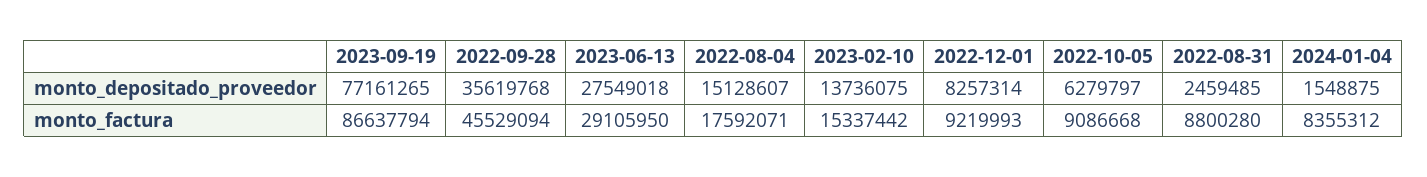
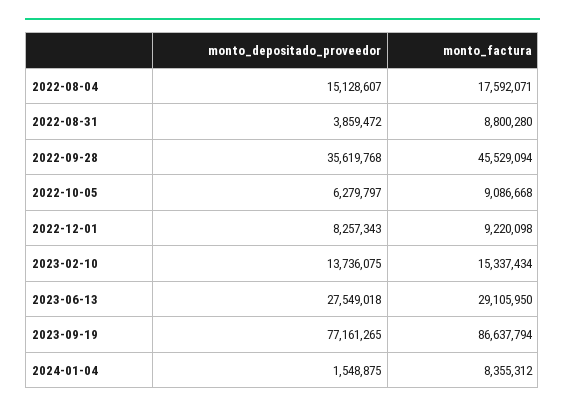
2022-12-01, monto_depositado_proveedor: 8257314 -> 8257343
2022-08-31, monto_depositado_proveedor: 2459485 -> 3859472
2023-02-10, monto_factura: 15337442 -> 15337434
2022-12-01, monto_factura: 9219993 -> 9220098

